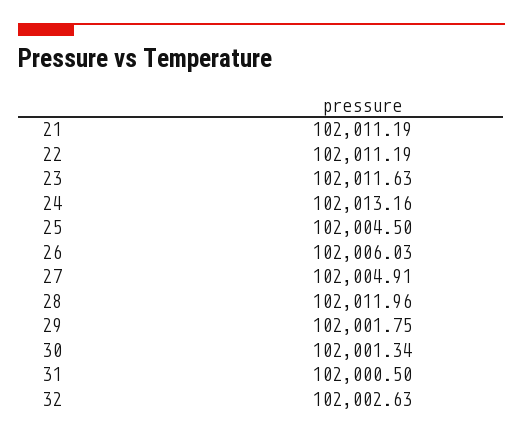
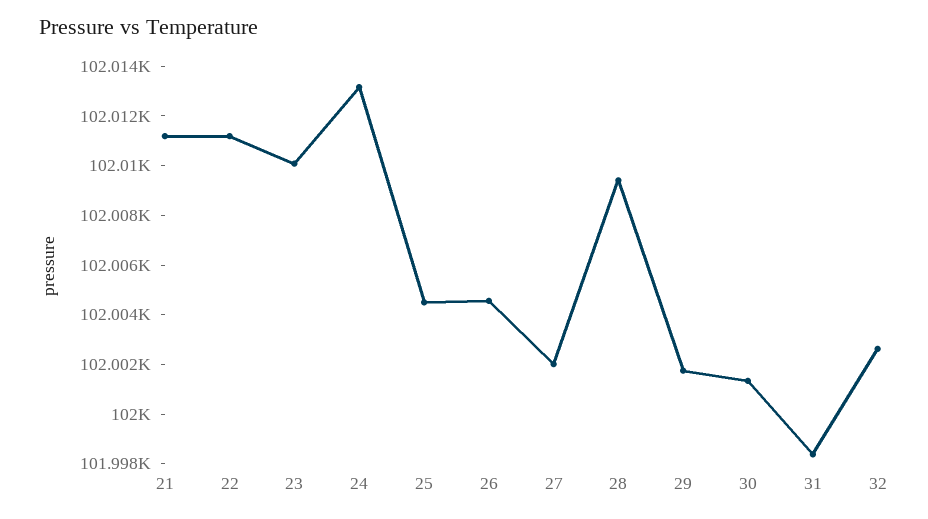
23: 102011.63 -> 102010
26: 102006.03 -> 102004.5
27: 102004.91 -> 102002
28: 102011.96 -> 102009.5
31: 102000.5 -> 101998.5

